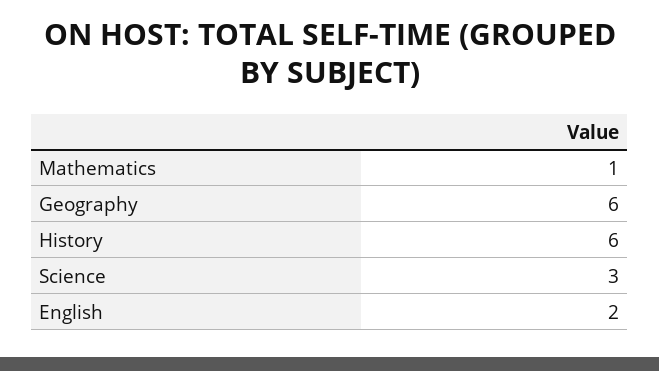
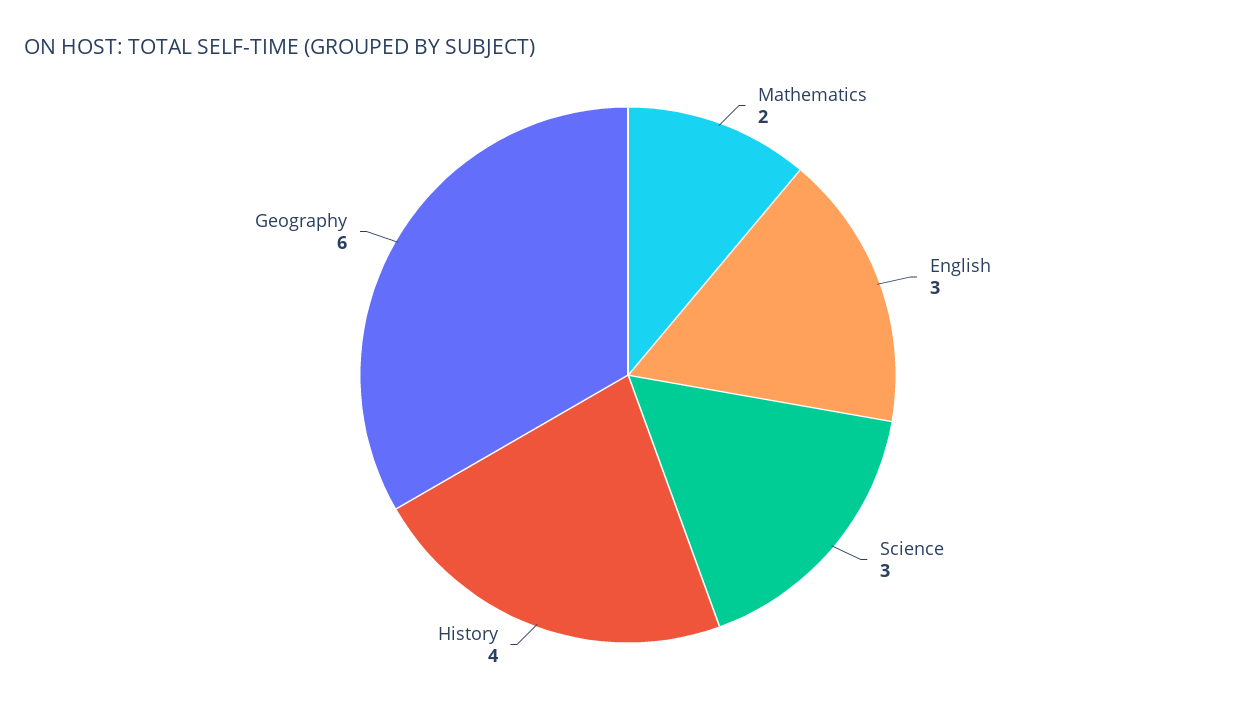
Mathematics: 1 -> 2
History: 6 -> 4
English: 2 -> 3

